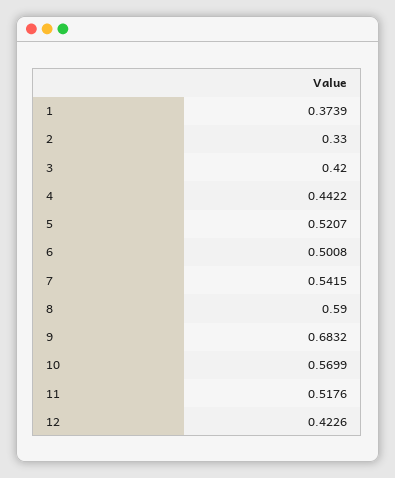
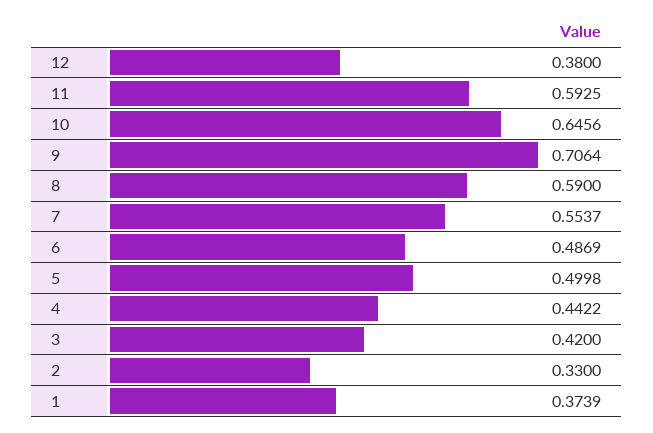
5: 0.5207 -> 0.4998
6: 0.5008 -> 0.4869
7: 0.5415 -> 0.5537
9: 0.6832 -> 0.7064
10: 0.5699 -> 0.6456
11: 0.5176 -> 0.5925
12: 0.4226 -> 0.38

